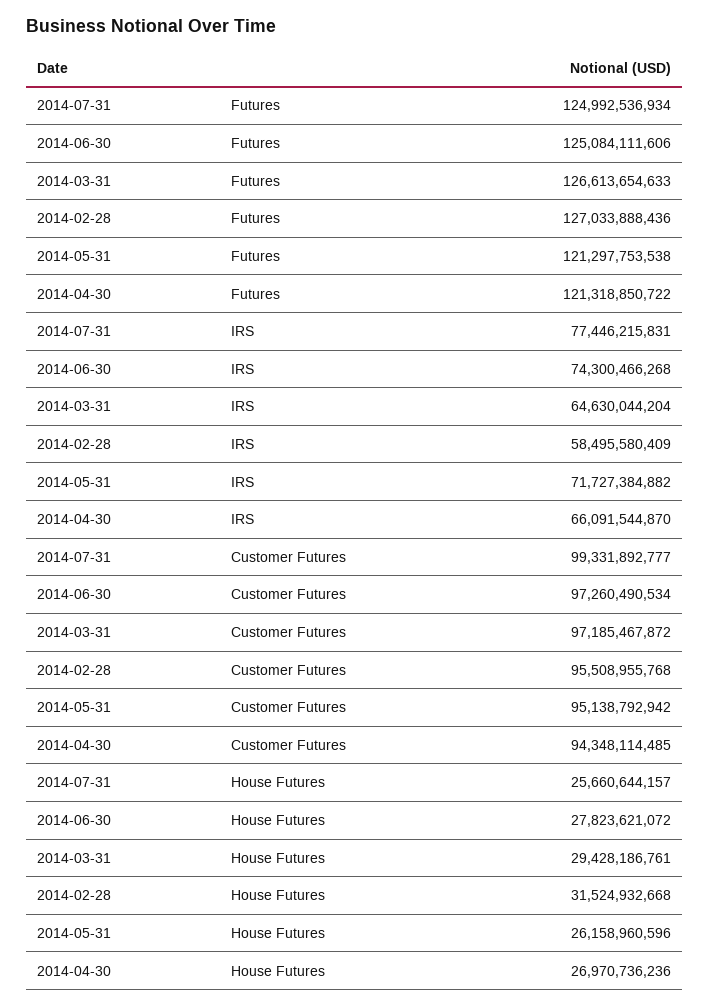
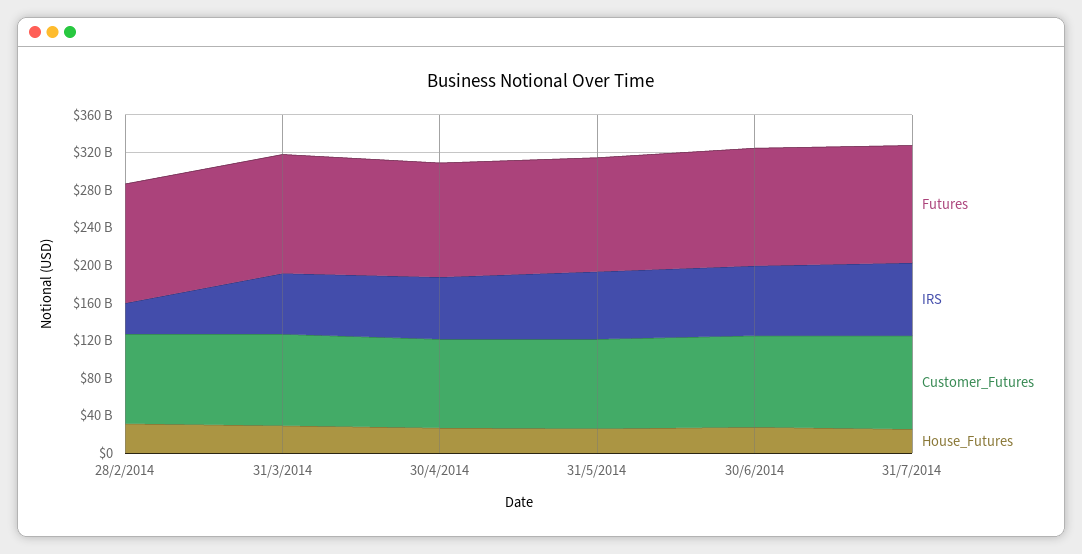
IRS, 2014-02-28: 58495580409 -> 30000000000

